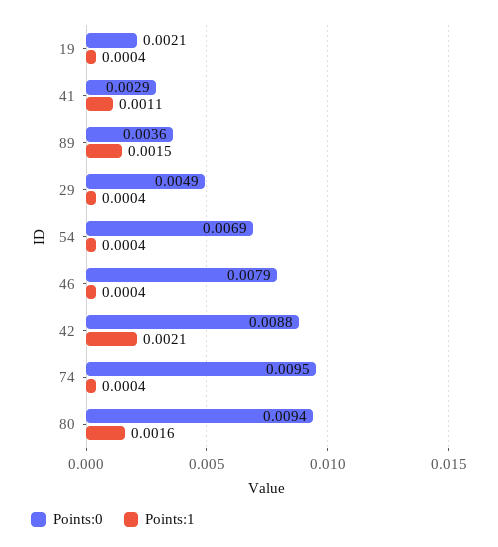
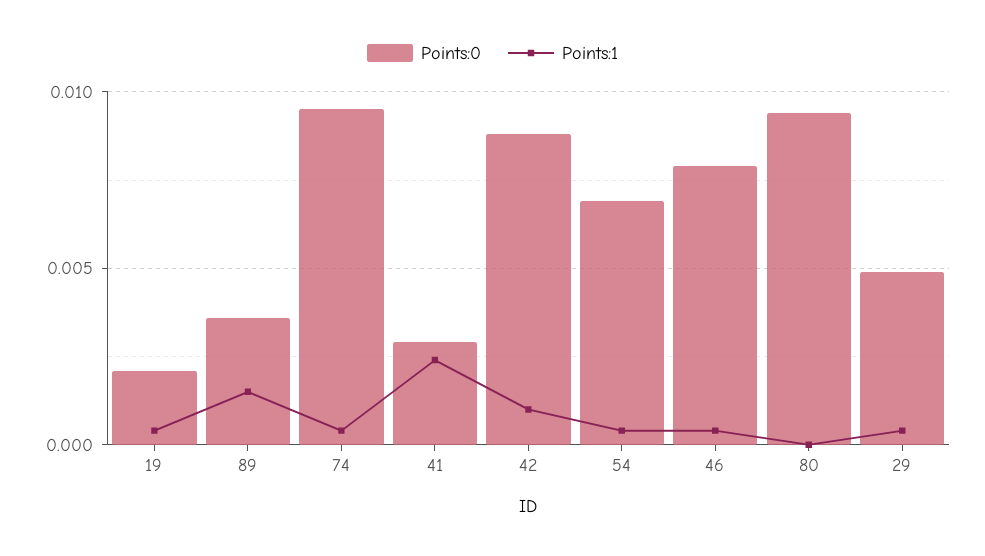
Points:1, 41: 0.0011 -> 0.0025
Points:1, 42: 0.0021 -> 0.001
Points:1, 80: 0.0016 -> 0

